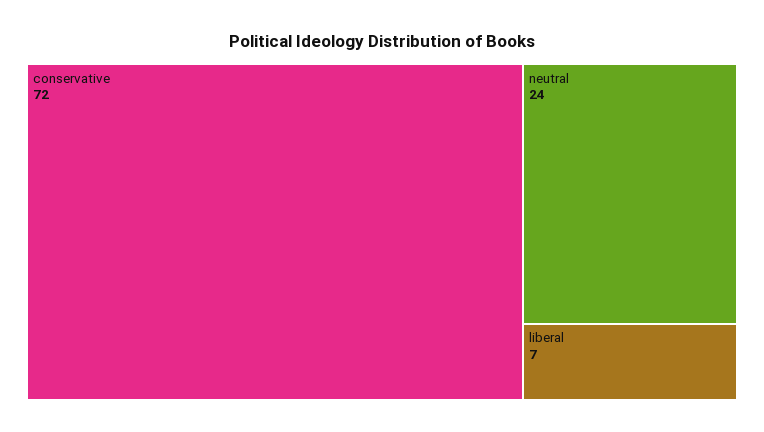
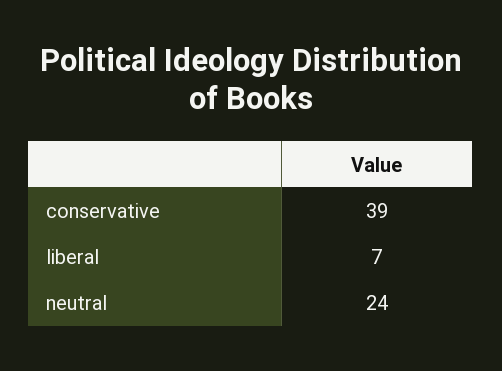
conservative: 72 -> 39

